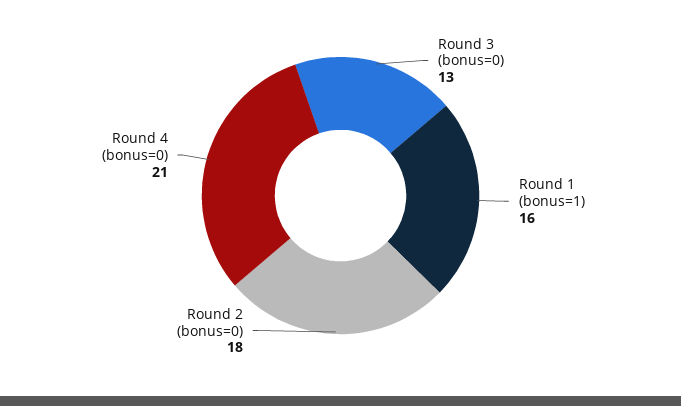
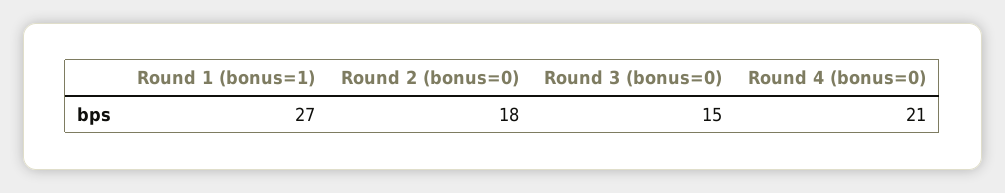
Round 3 (bonus=0): 13 -> 15
Round 1 (bonus=1): 16 -> 27

